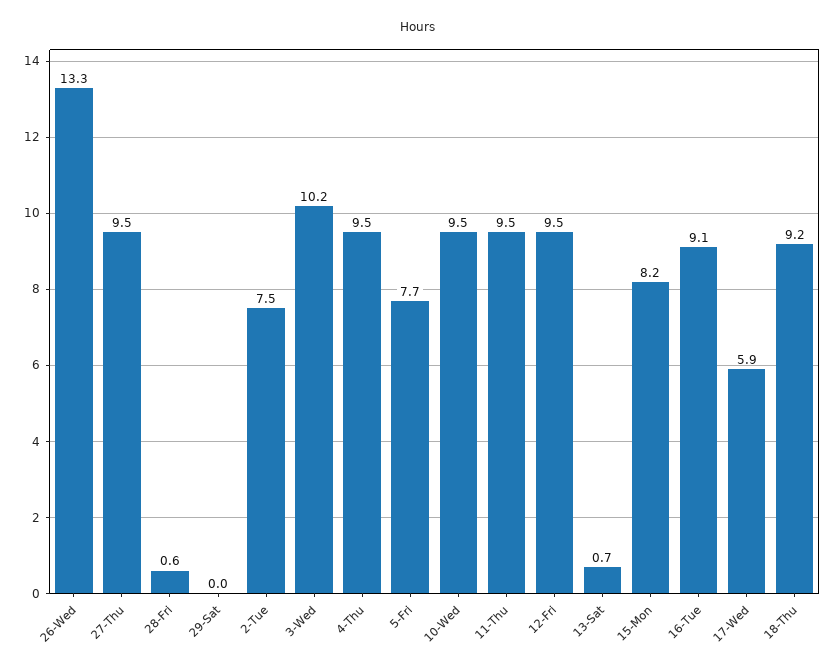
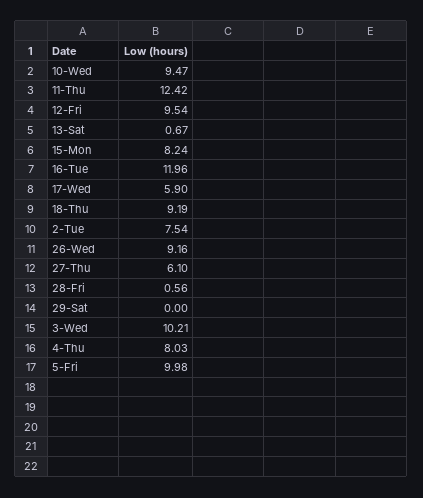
26-Wed: 13.3 -> 9.16
27-Thu: 9.5 -> 6.1
4-Thu: 9.5 -> 8.03
5-Fri: 7.7 -> 9.98
11-Thu: 9.5 -> 12.42
16-Tue: 9.1 -> 11.96

